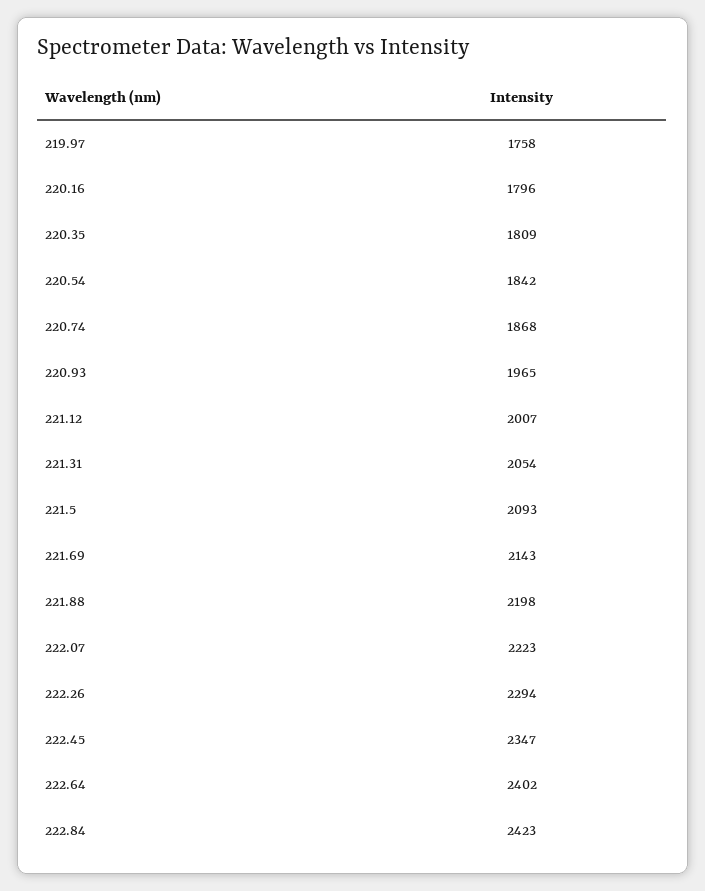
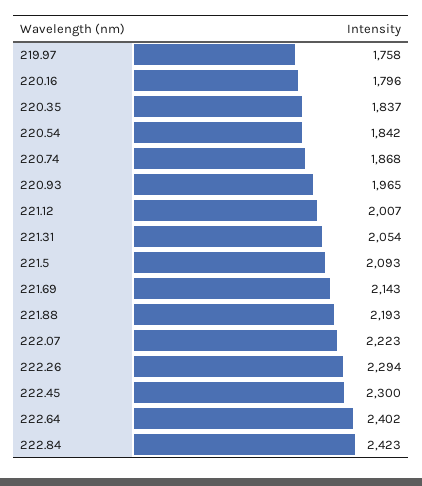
220.35: 1809 -> 1837
221.88: 2198 -> 2193
222.45: 2347 -> 2300

